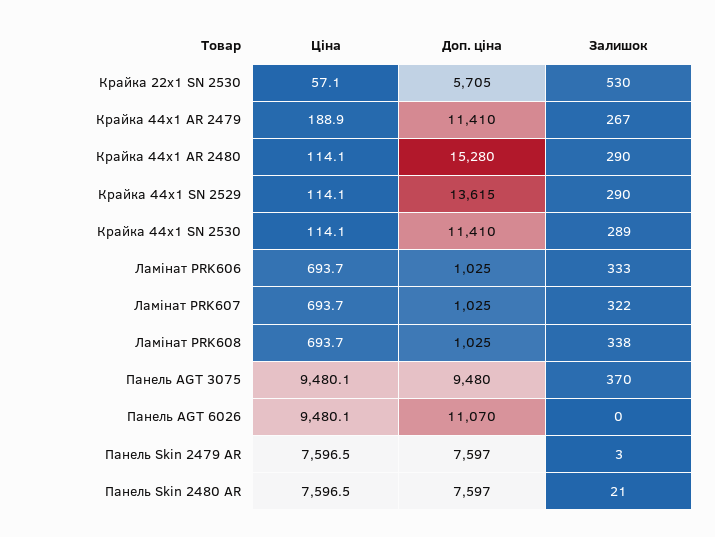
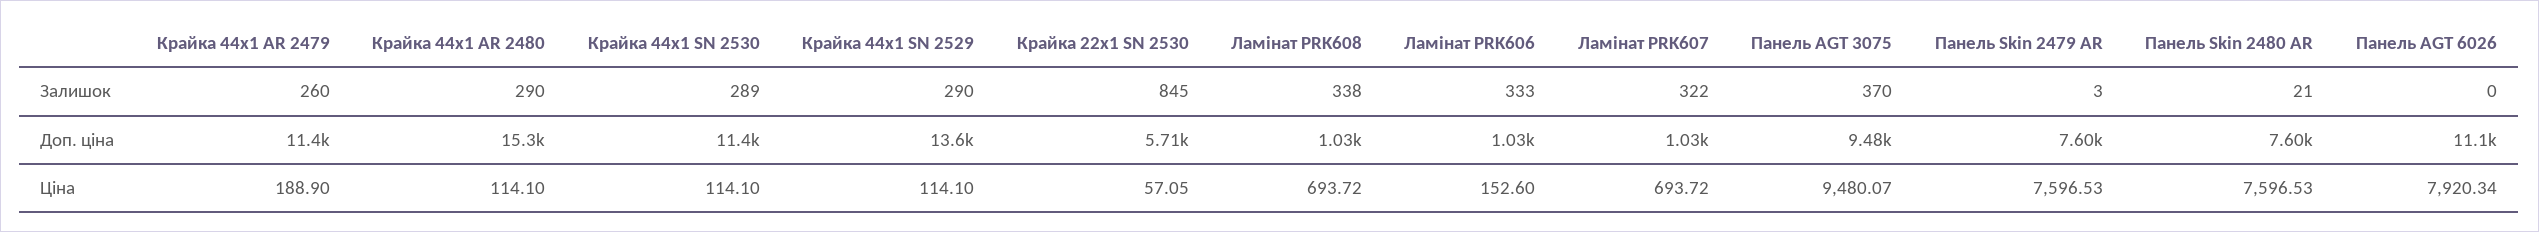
Залишок, Крайка 22x1 SN 2530: 530 -> 845
Залишок, Крайка 44x1 AR 2479: 267 -> 260
Ціна, Ламінат PRK606: 693.7 -> 152.6
Ціна, Панель AGT 6026: 9480.1 -> 7920.34

